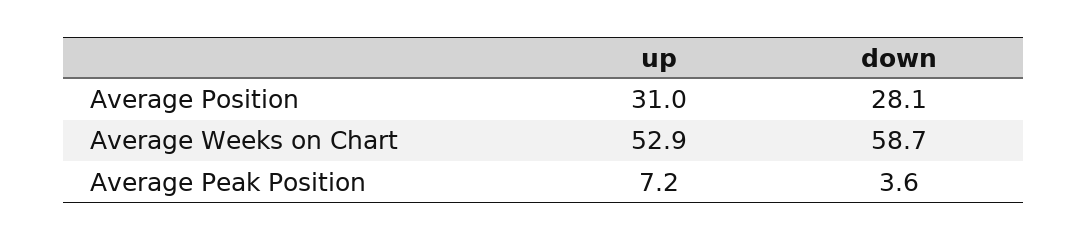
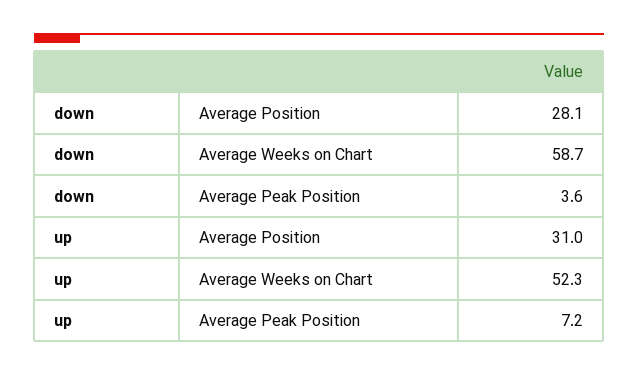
up, Average Weeks on Chart: 52.9 -> 52.3

